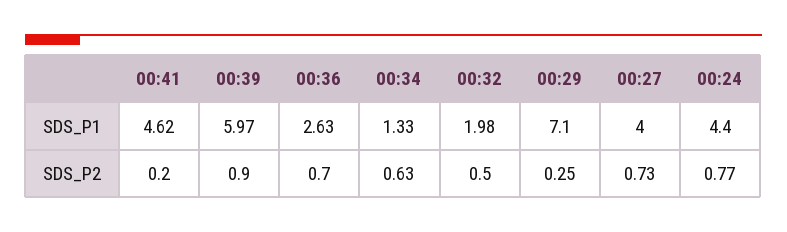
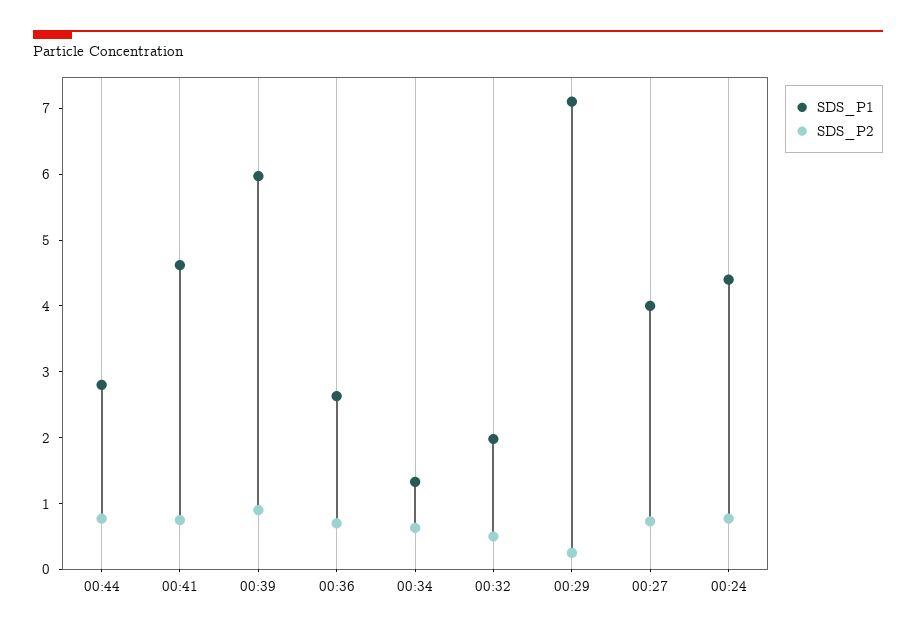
SDS_P2, 00:41: 0.2 -> 0.8
SDS_P1, 00:44: none -> 2.8
SDS_P2, 00:44: none -> 0.8

